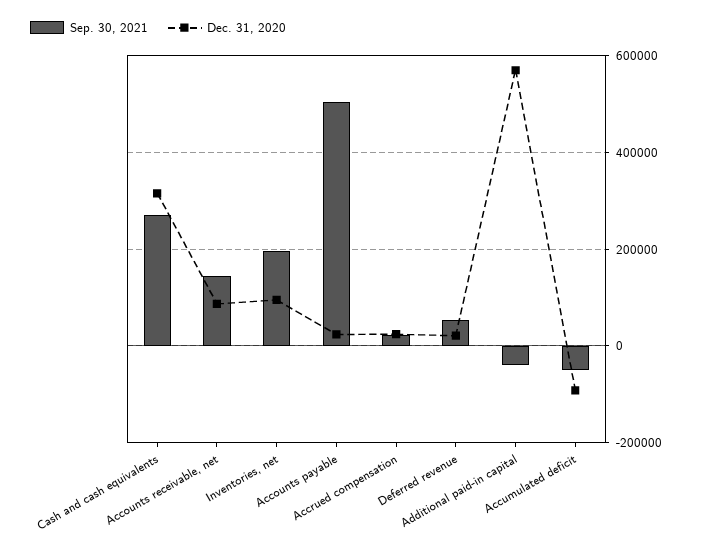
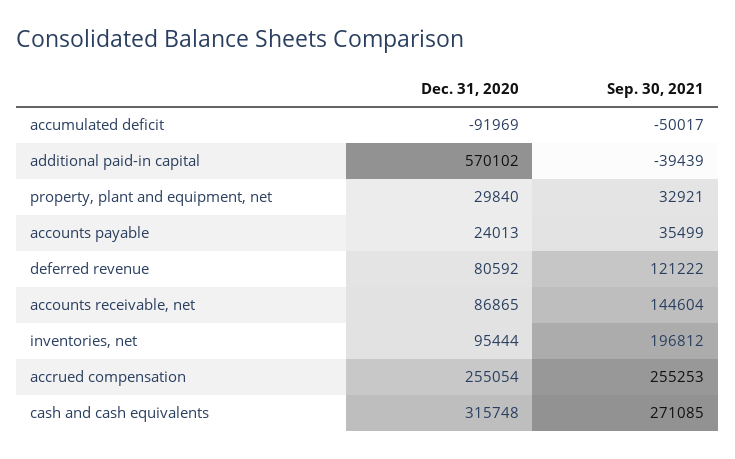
Sep. 30, 2021, Accounts payable: 500000 -> 35499
Sep. 30, 2021, Accrued compensation: 20000 -> 255253
Dec. 31, 2020, Accrued compensation: 20000 -> 255054
Sep. 30, 2021, Deferred revenue: 60000 -> 121222
Dec. 31, 2020, Deferred revenue: 20000 -> 80592
Dec. 31, 2020, property, plant and equipment, net: none -> 29840
Sep. 30, 2021, property, plant and equipment, net: none -> 32921

